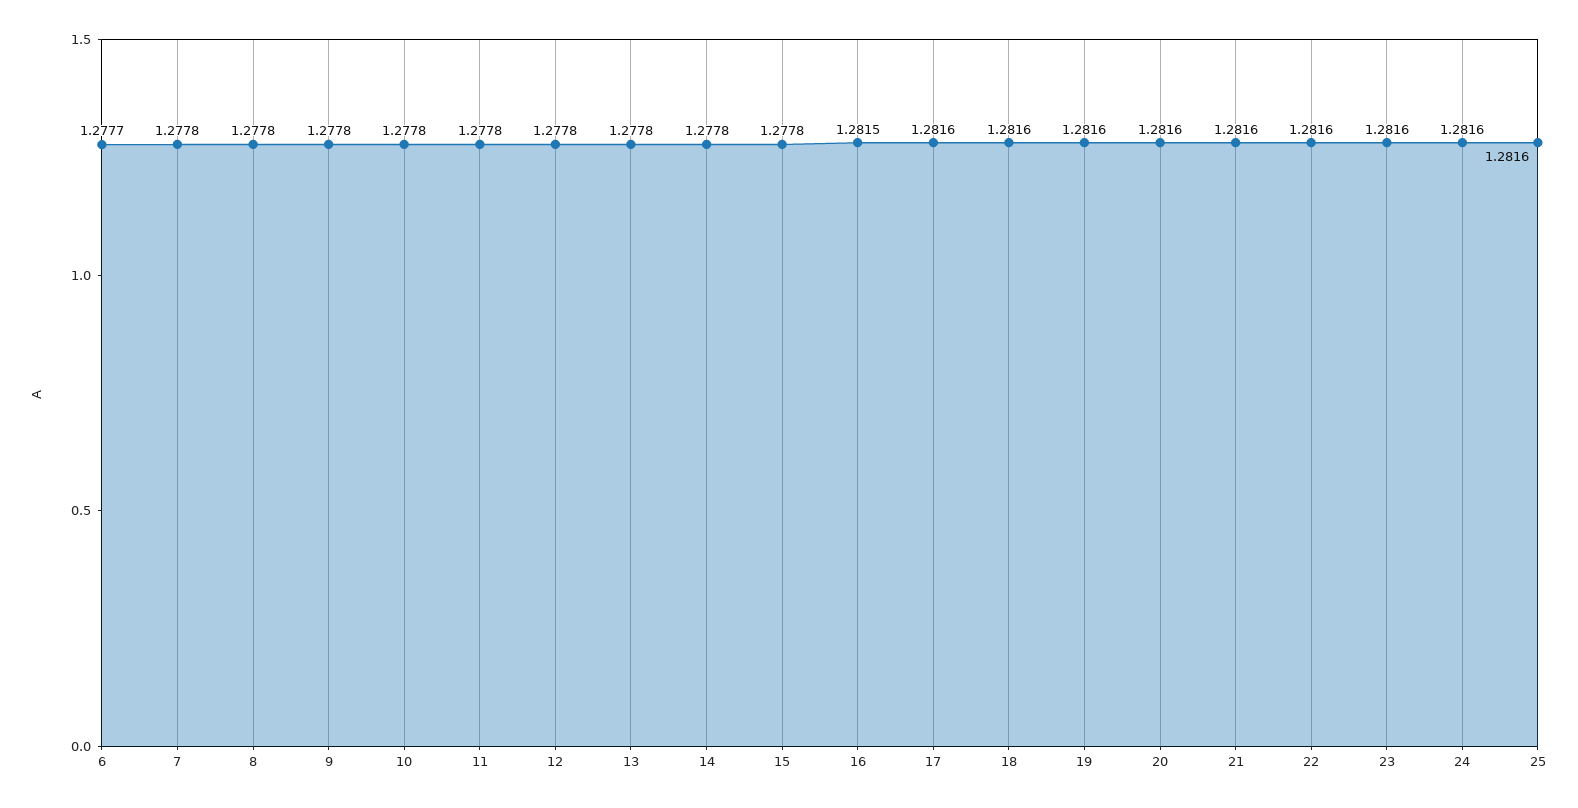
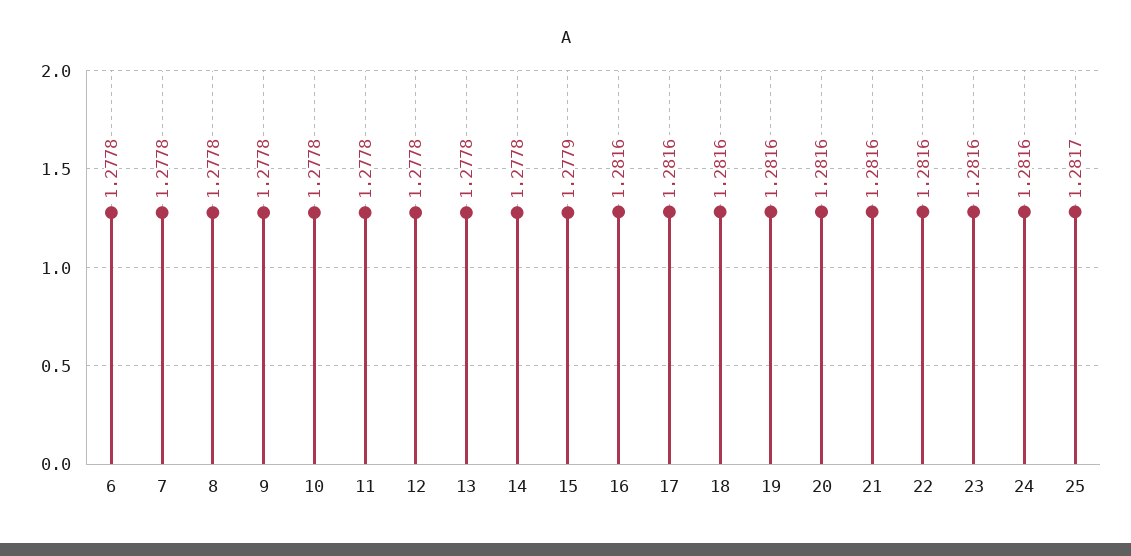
6: 1.2777 -> 1.2778
15: 1.2778 -> 1.2779
16: 1.2815 -> 1.2816
25: 1.2816 -> 1.2817

